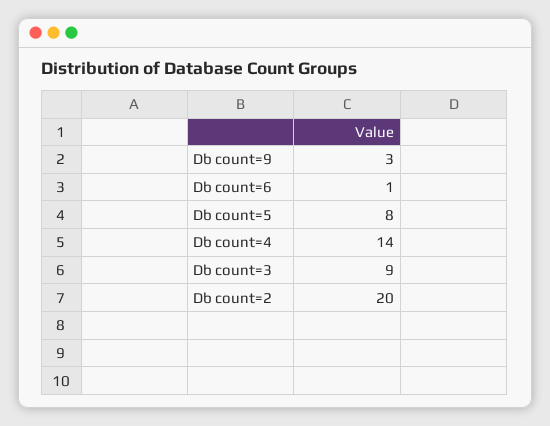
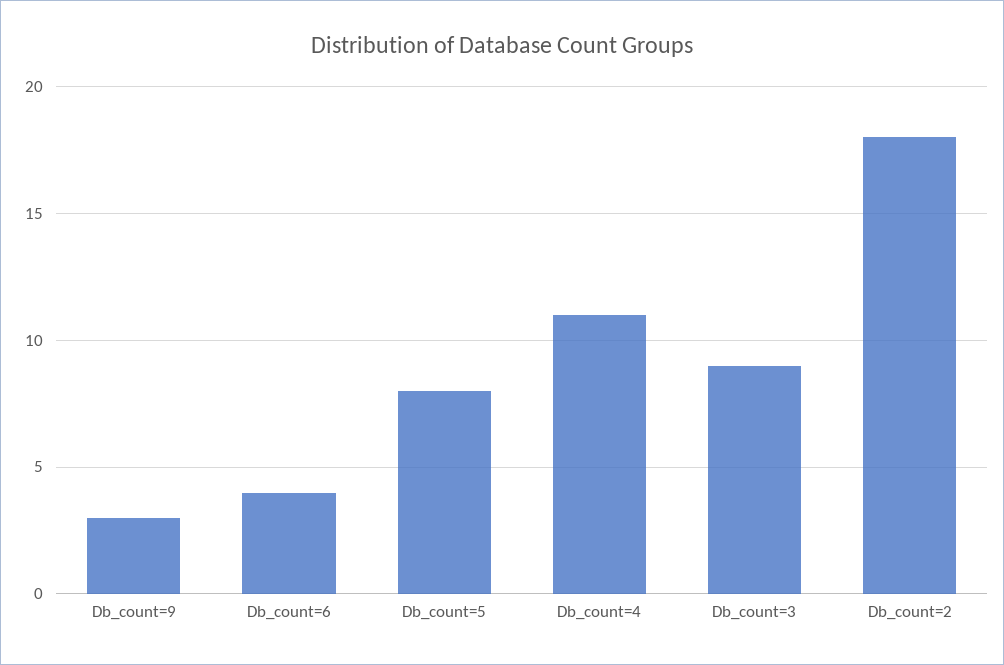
Db count=6: 1 -> 4
Db count=4: 14 -> 11
Db count=2: 20 -> 18

